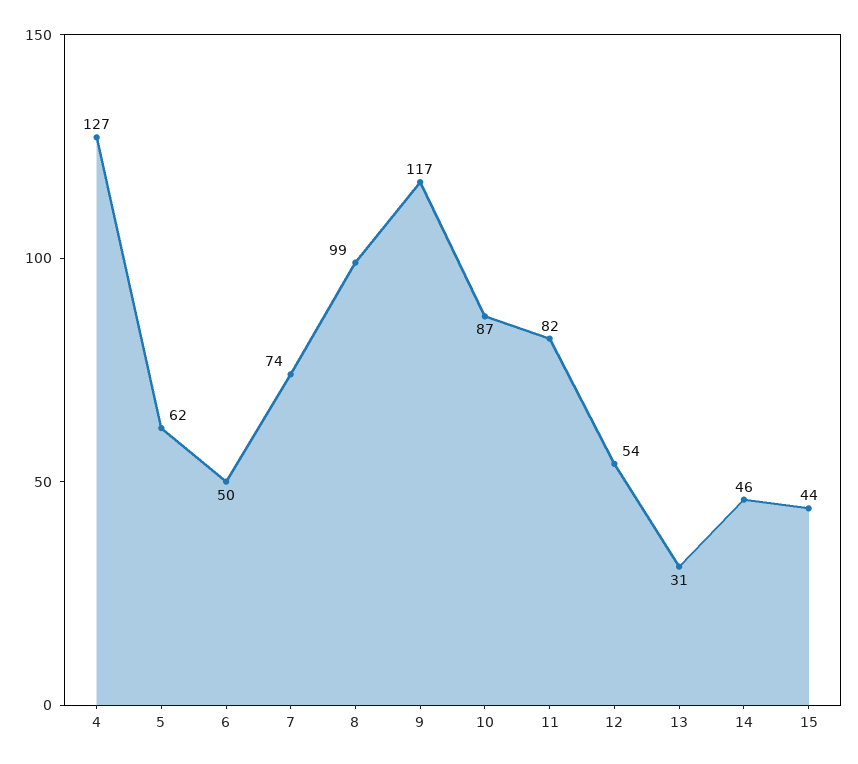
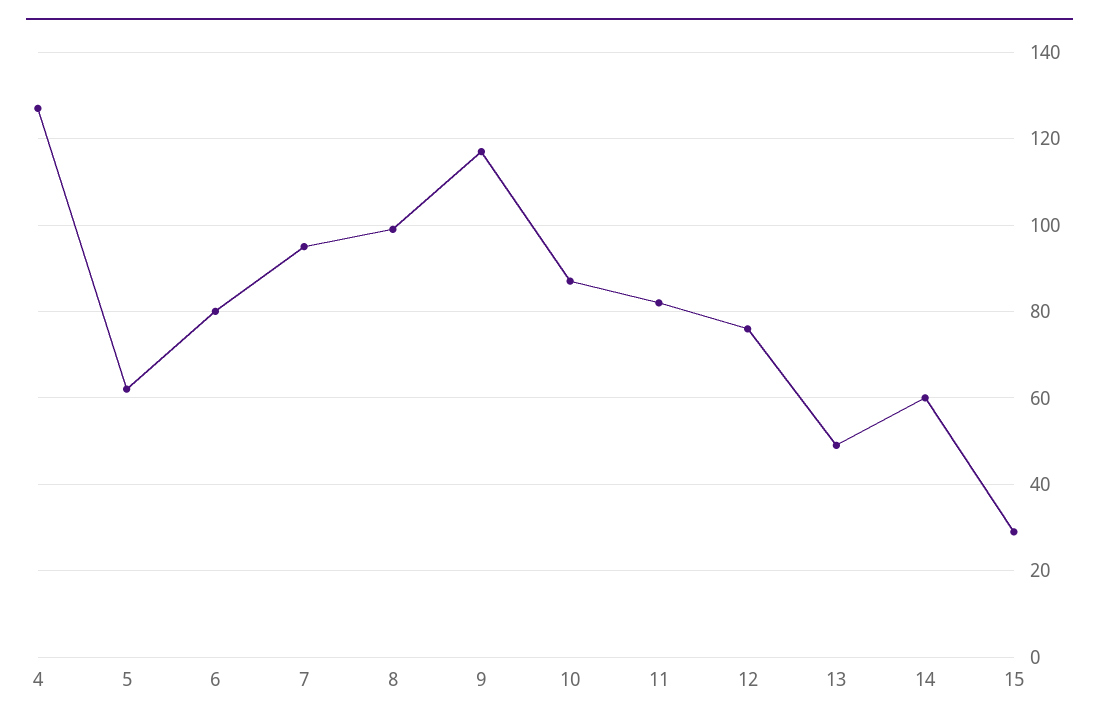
6: 50 -> 80
7: 74 -> 95
12: 54 -> 75
13: 31 -> 50
14: 46 -> 60
15: 44 -> 30

